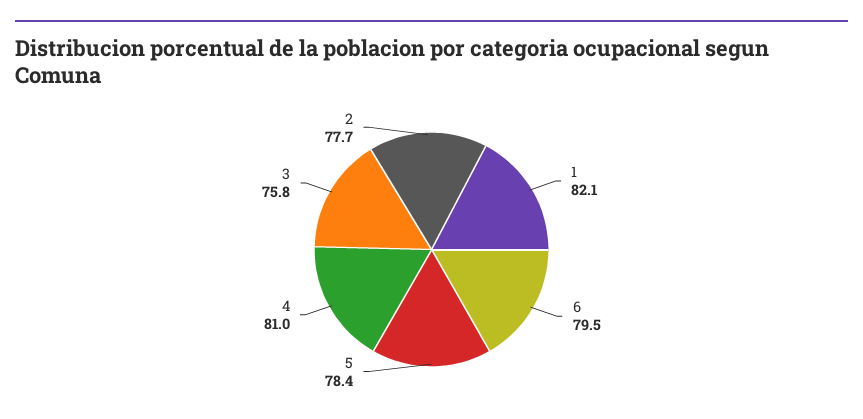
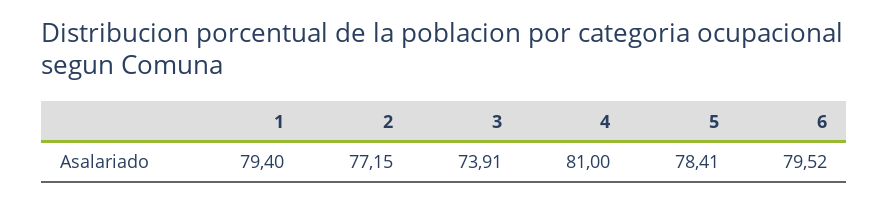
1: 82.1 -> 79.4
3: 75.8 -> 73.91
2: 77.7 -> 77.15

